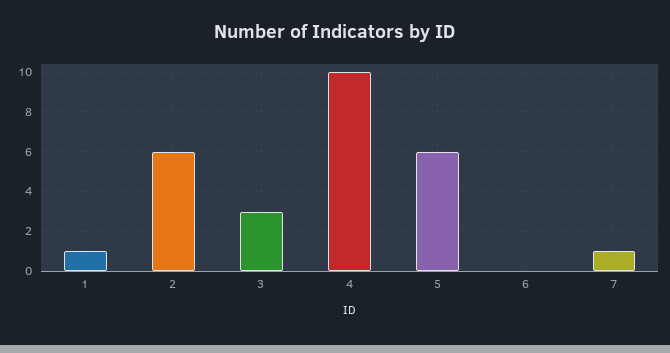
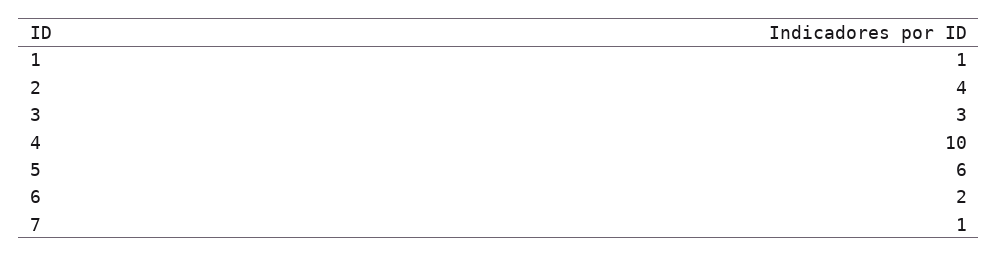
2: 6 -> 4
6: 0 -> 2

